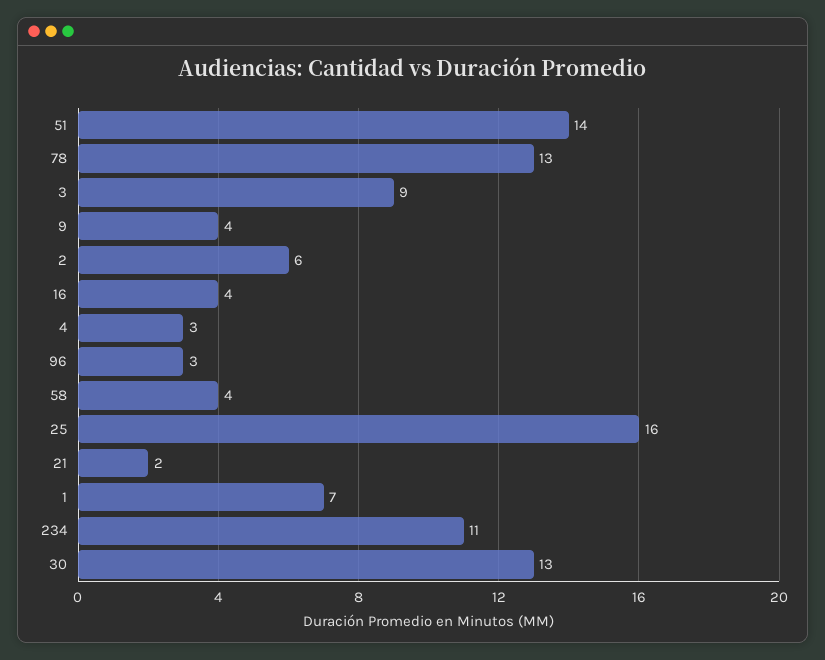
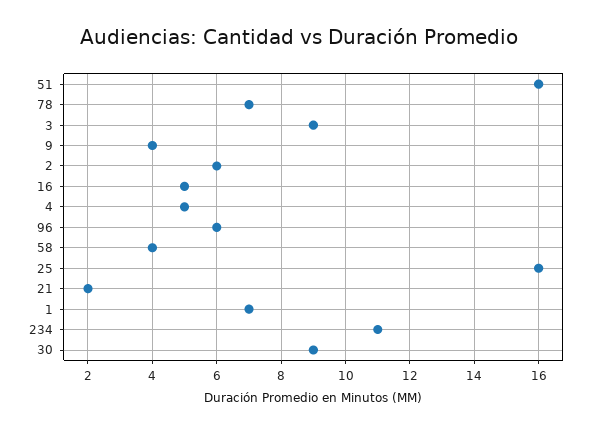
51: 14 -> 16
78: 13 -> 7
16: 4 -> 5
4: 3 -> 5
96: 3 -> 6
30: 13 -> 9

